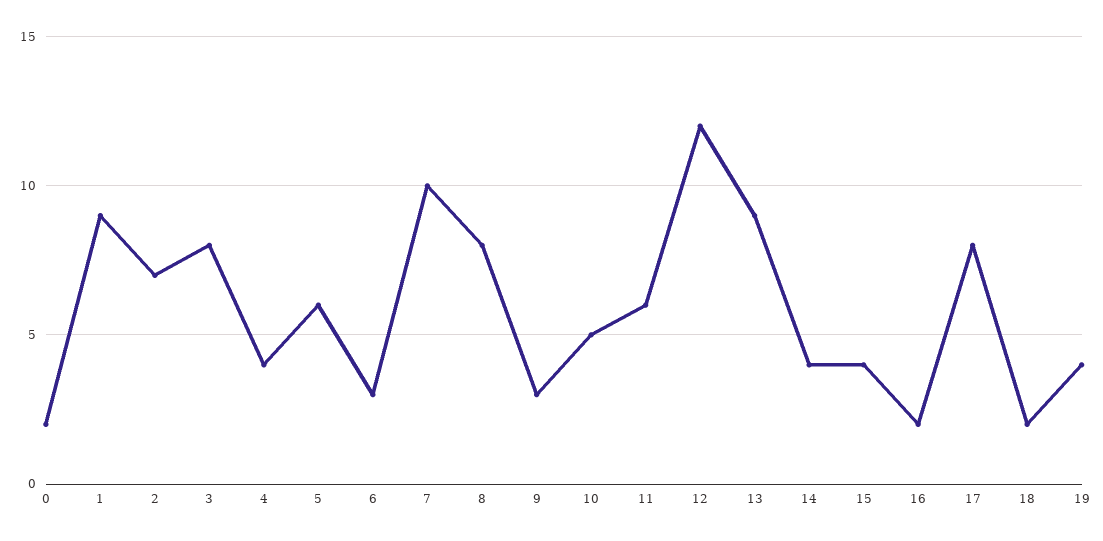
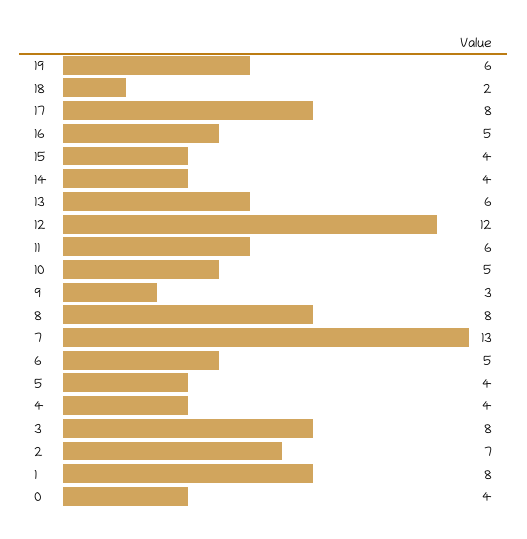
0: 2 -> 4
1: 9 -> 8
5: 6 -> 4
6: 3 -> 5
7: 10 -> 13
13: 9 -> 6
16: 2 -> 5
19: 4 -> 6

